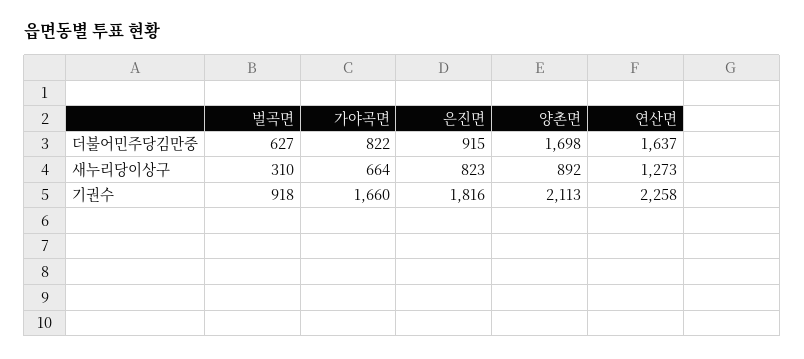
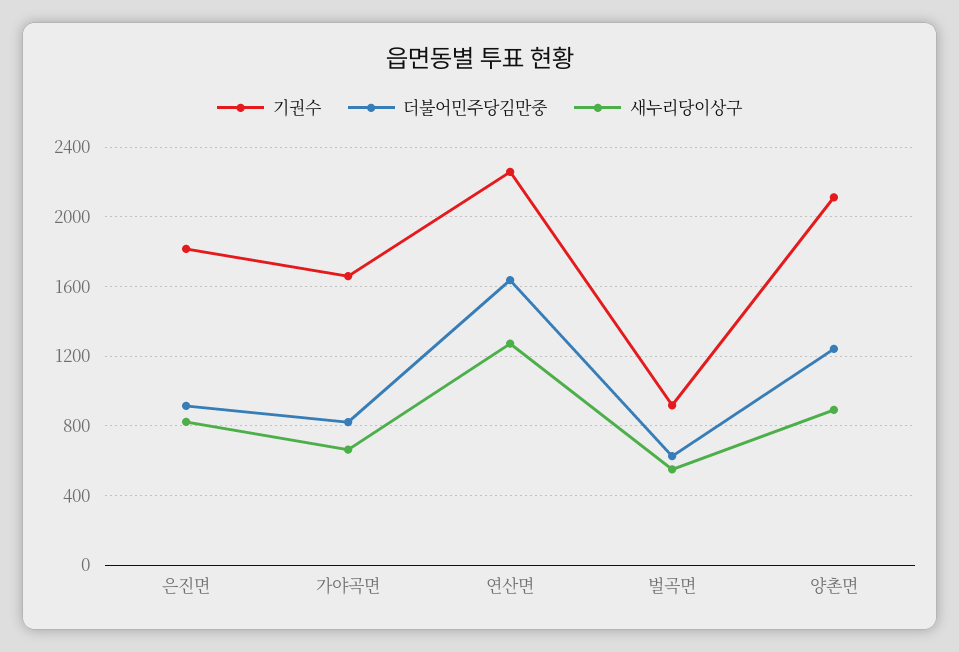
더불어민주당김만중, 양촌면: 1698 -> 1250
새누리당이상구, 벌곡면: 310 -> 550

